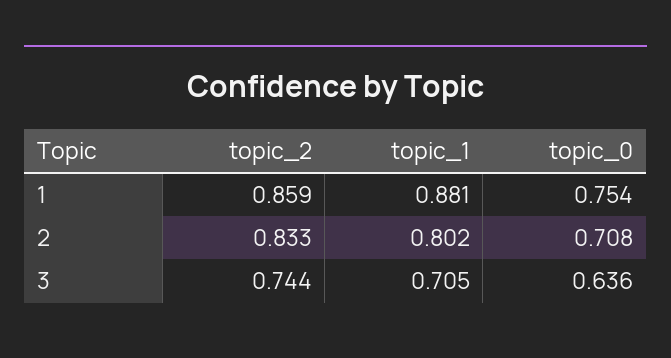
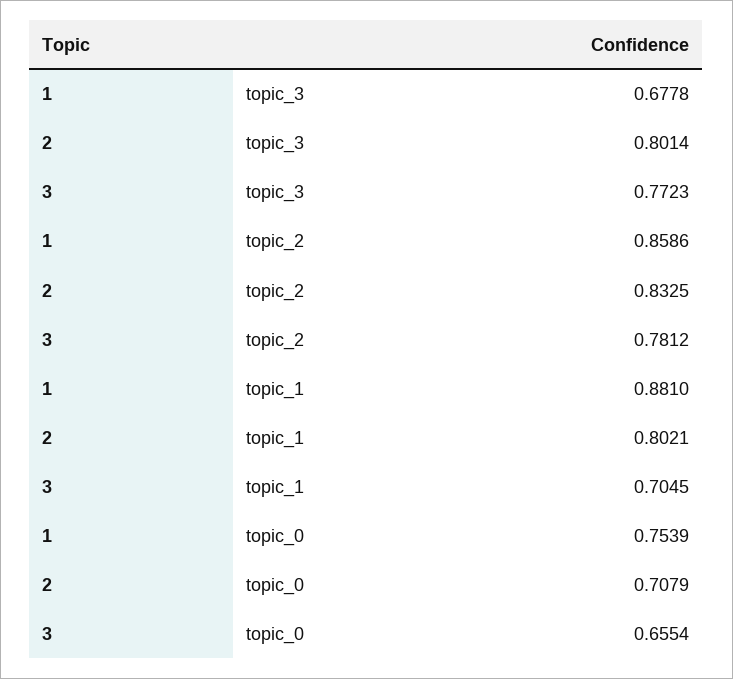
topic_2, 3: 0.744 -> 0.7812
topic_0, 3: 0.636 -> 0.6554
topic_3, 1: none -> 0.6778
topic_3, 2: none -> 0.8014
topic_3, 3: none -> 0.7723

